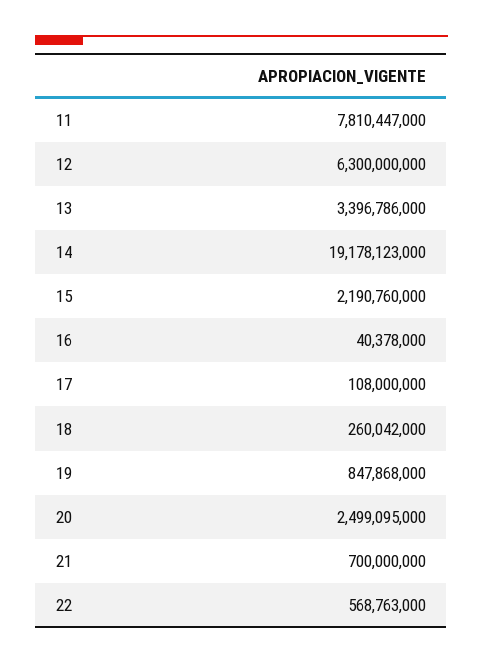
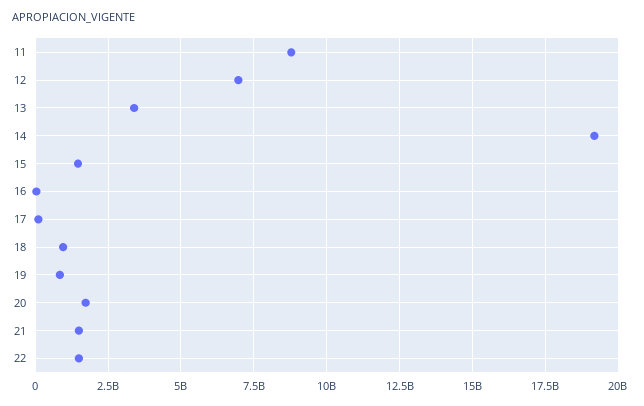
11: 7810447000 -> 8750000000
12: 6300000000 -> 7000000000
15: 2190760000 -> 1500000000
18: 260042000 -> 1000000000
20: 2499095000 -> 1750000000
21: 700000000 -> 1500000000
22: 568763000 -> 1500000000

